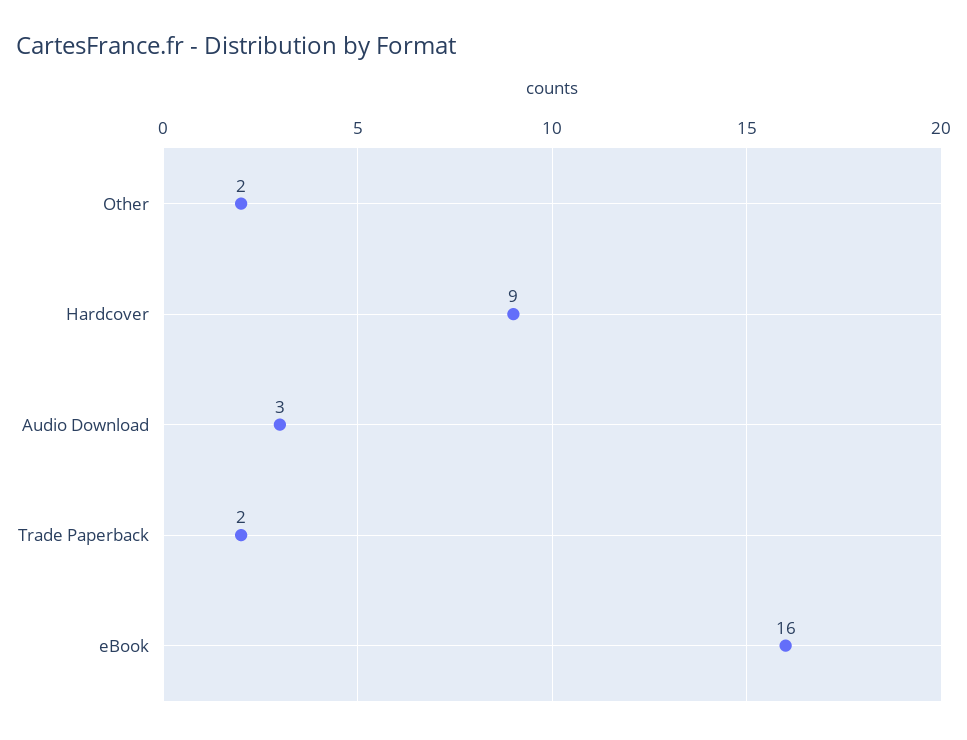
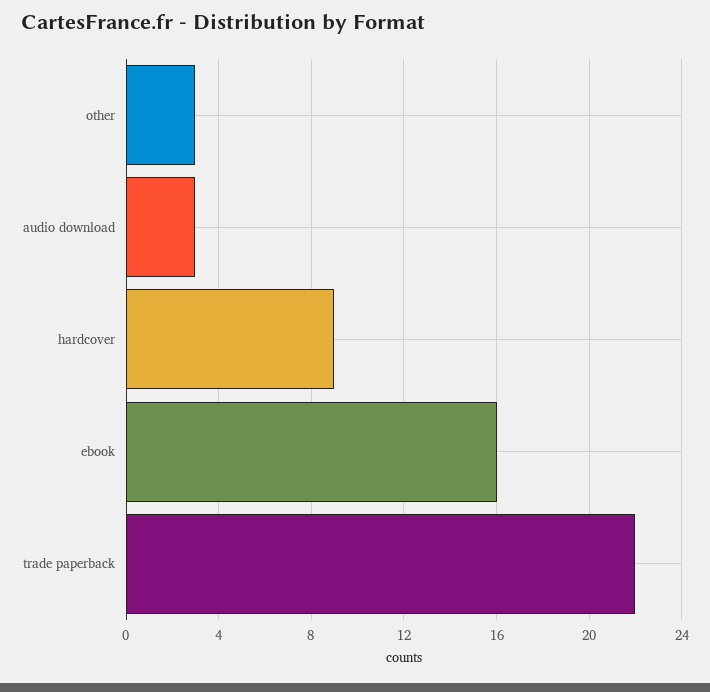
Other: 2 -> 3
Trade Paperback: 2 -> 22

